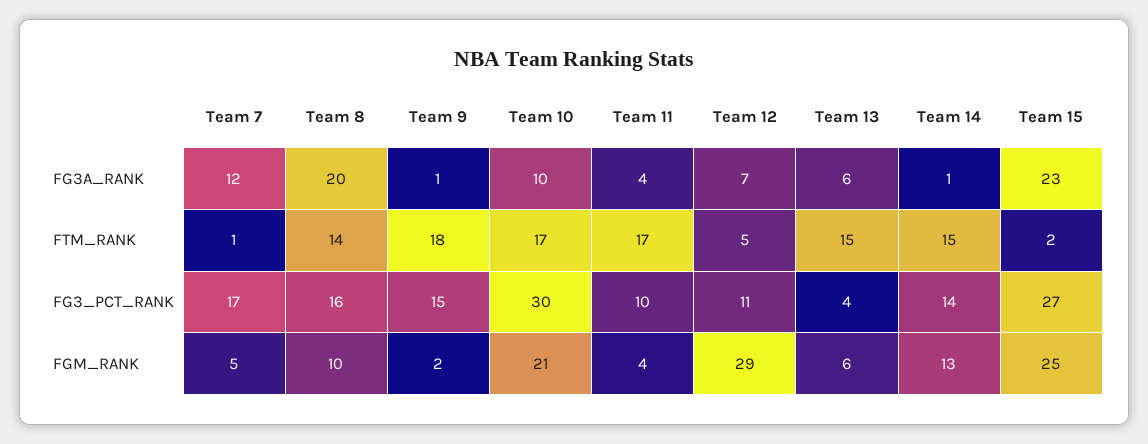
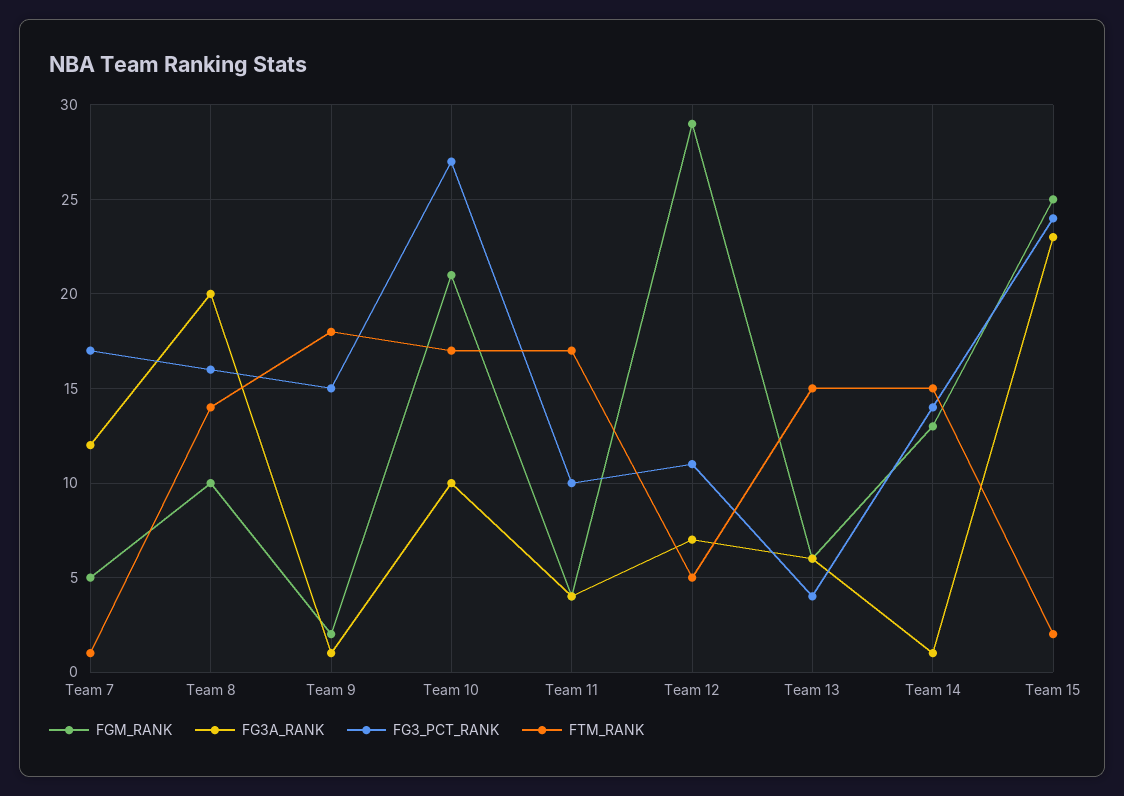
FG3_PCT_RANK, Team 10: 30 -> 27
FG3_PCT_RANK, Team 15: 27 -> 24

